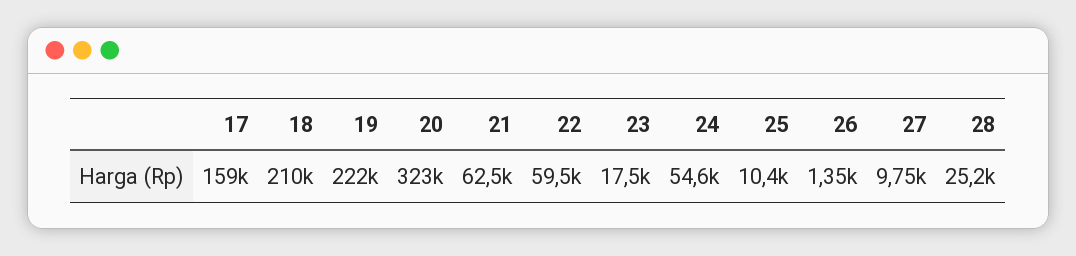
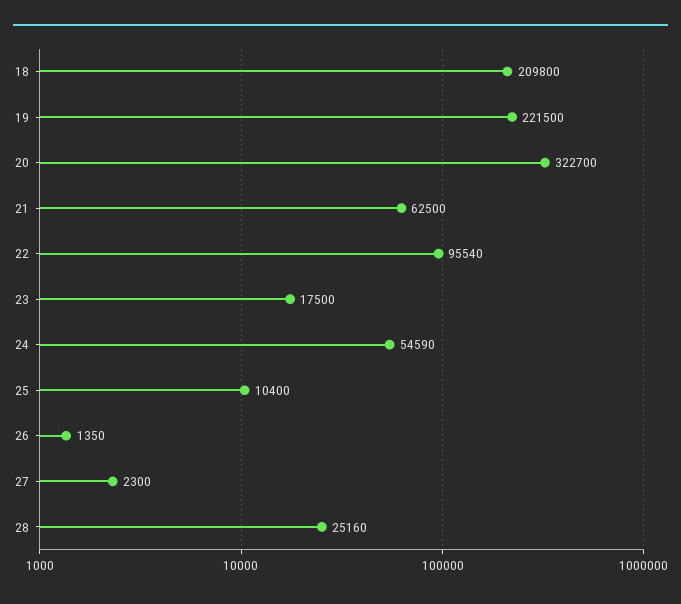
17: 159000 -> none
22: 59500 -> 95540
27: 9750 -> 2300

